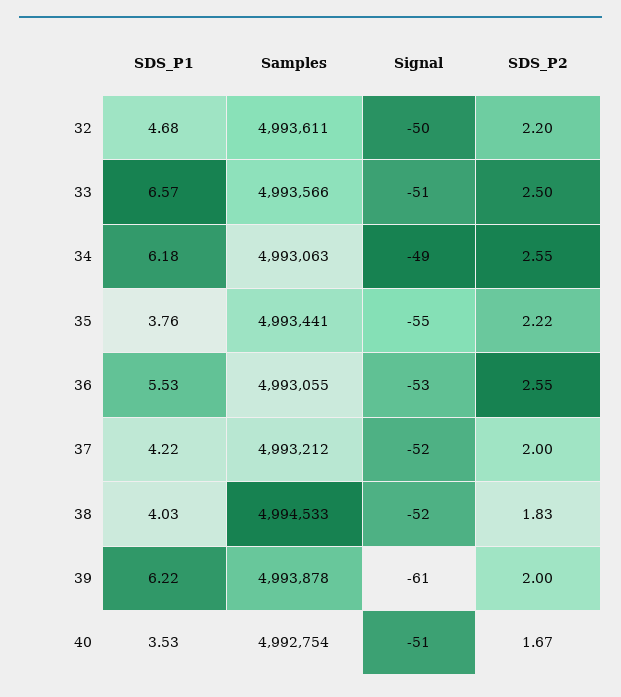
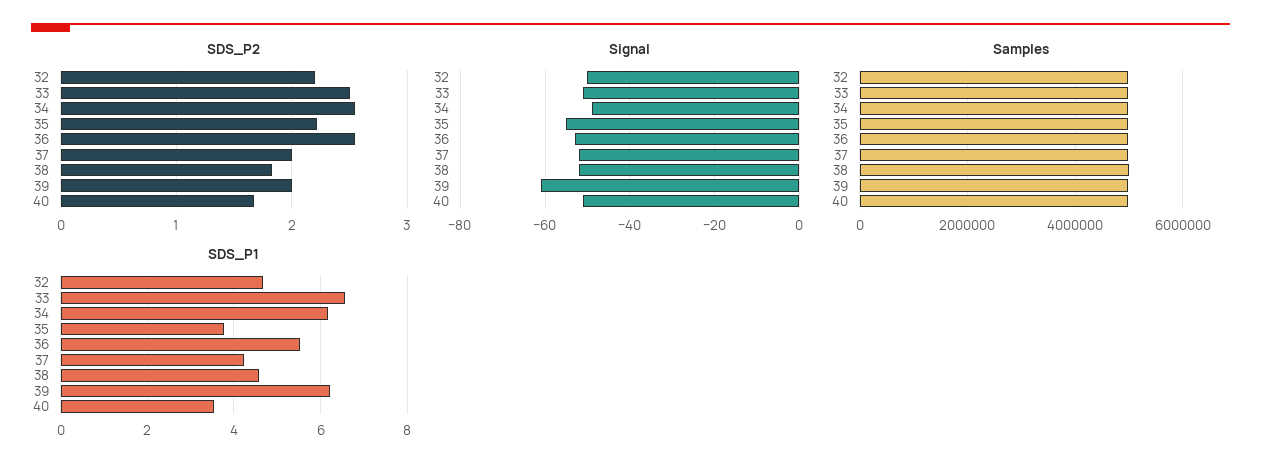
SDS_P1, 38: 4.03 -> 4.6

